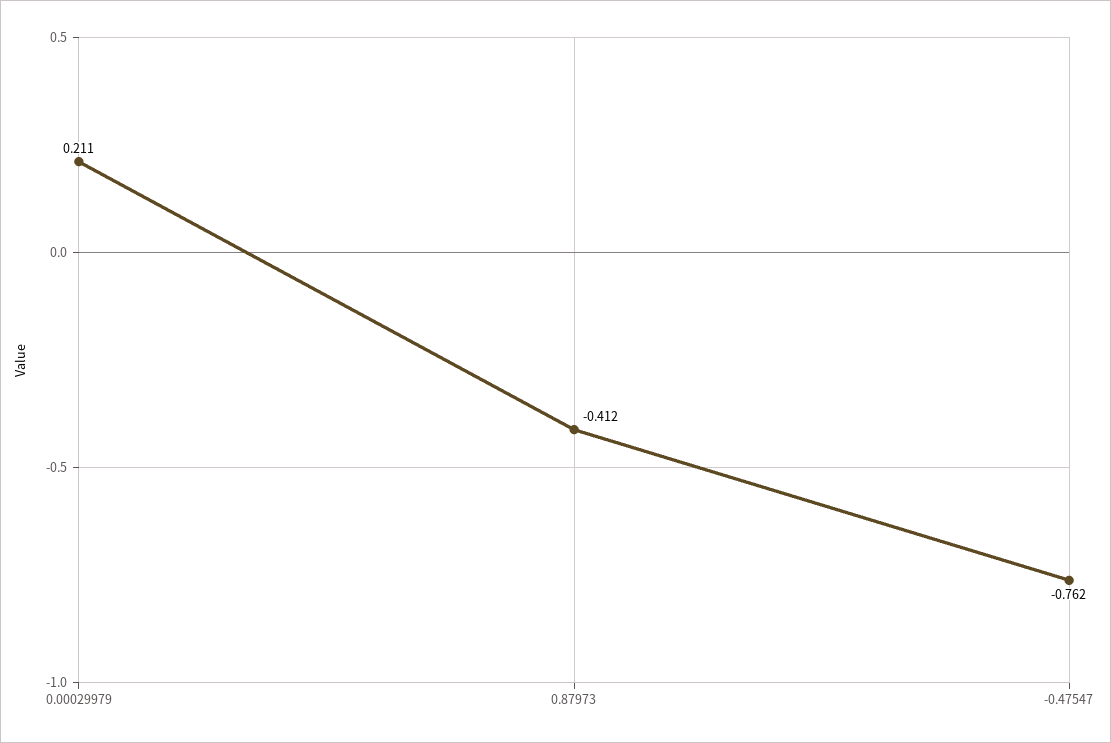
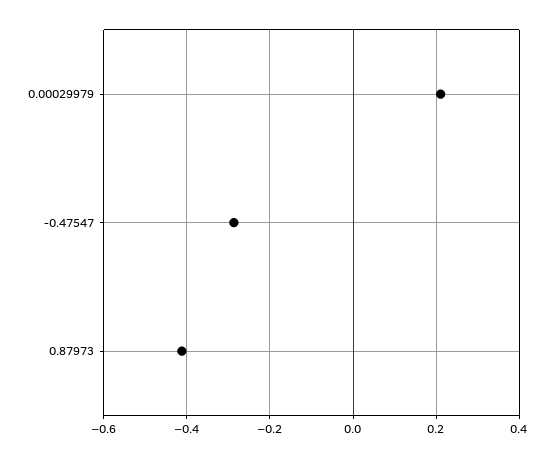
-0.47547: -0.762 -> -0.28

